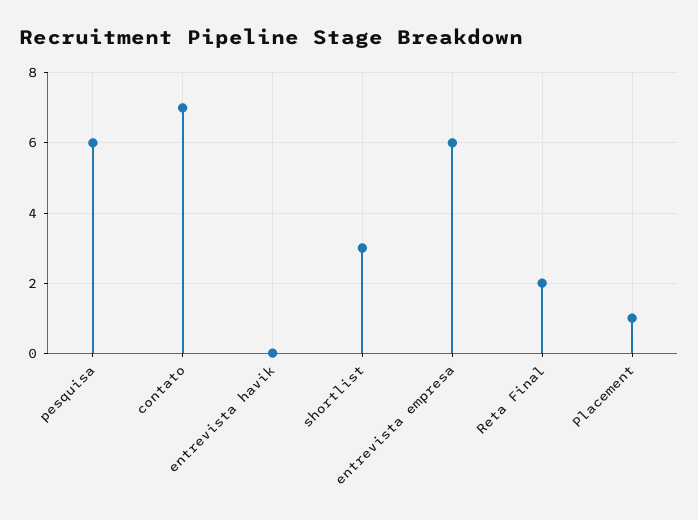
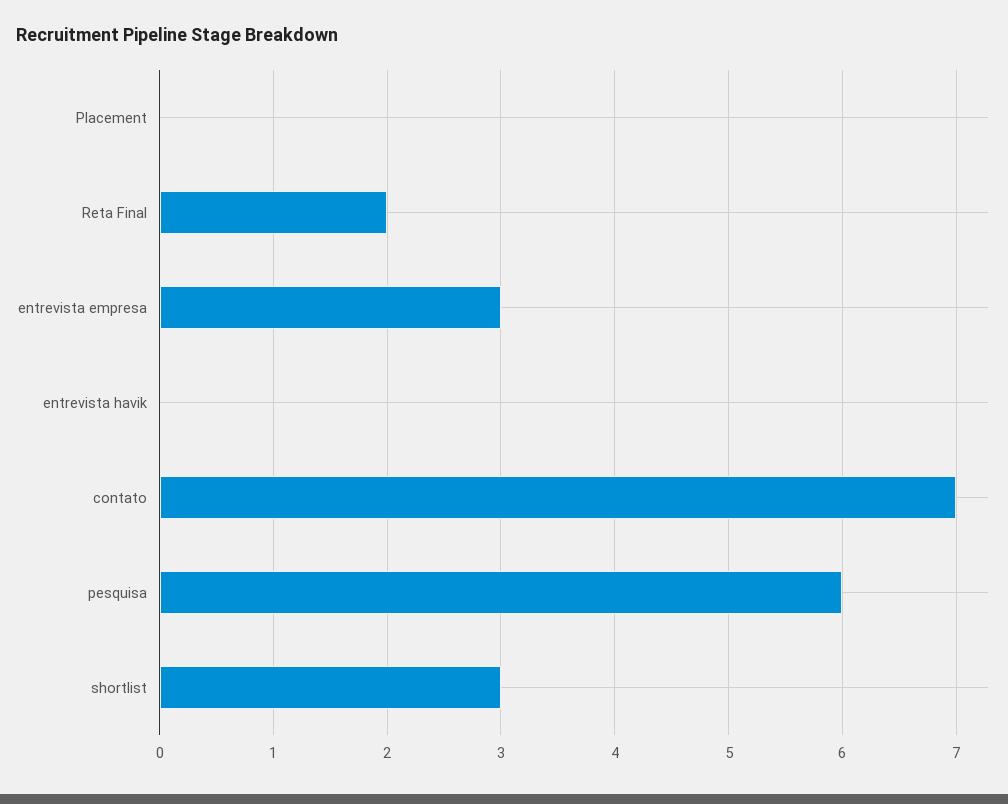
entrevista empresa: 6 -> 3
Placement: 1 -> 0

